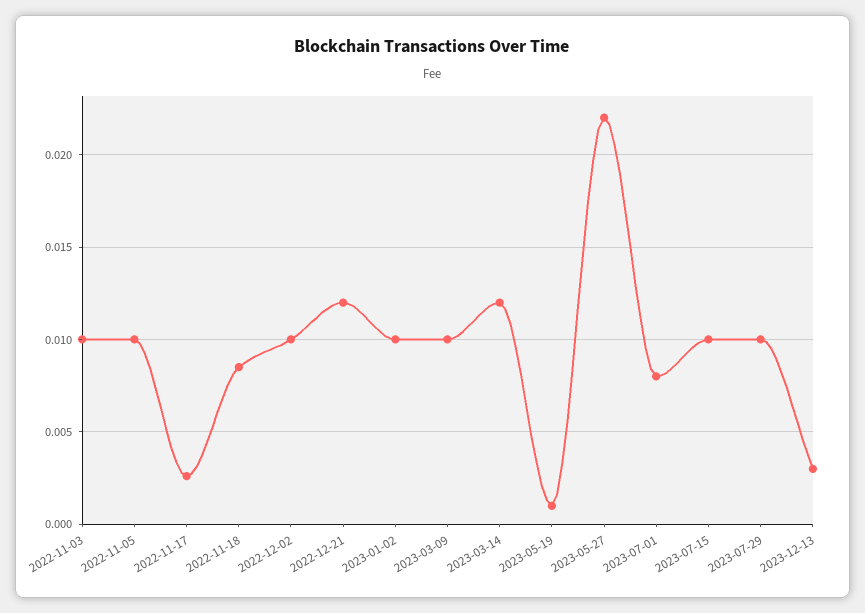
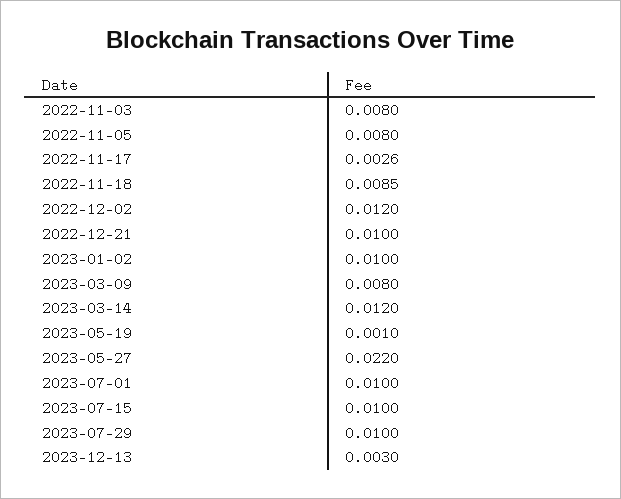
2022-11-03: 0.01 -> 0.008
2022-11-05: 0.01 -> 0.008
2022-12-02: 0.01 -> 0.012
2022-12-21: 0.012 -> 0.01
2023-03-09: 0.01 -> 0.008
2023-07-01: 0.008 -> 0.01

